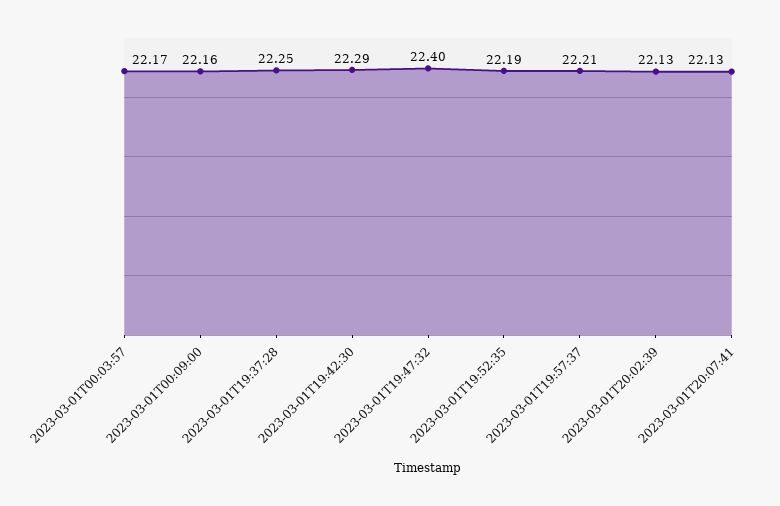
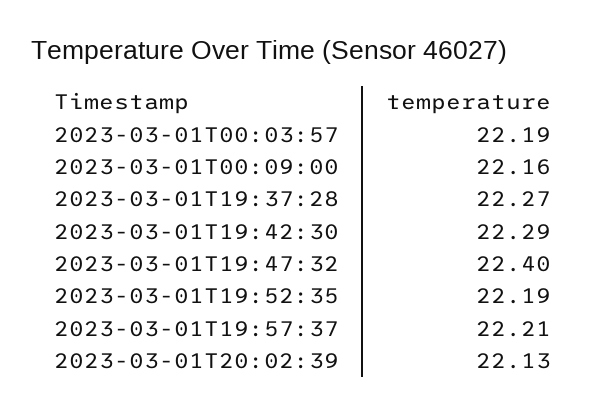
2023-03-01T00:03:57: 22.17 -> 22.19
2023-03-01T19:37:28: 22.25 -> 22.27
2023-03-01T20:07:41: 22.13 -> none

